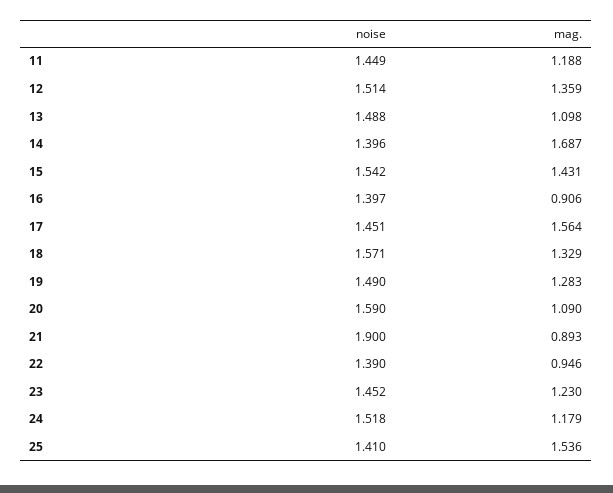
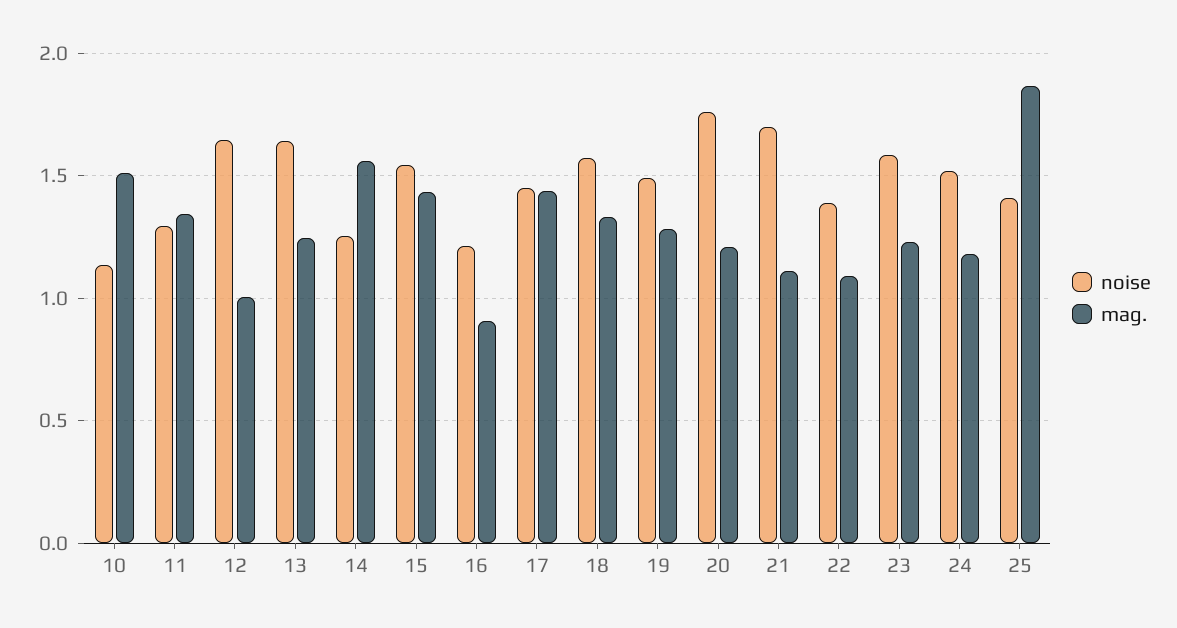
noise, 11: 1.449 -> 1.3
mag., 11: 1.188 -> 1.35
noise, 12: 1.514 -> 1.65
mag., 12: 1.359 -> 1
noise, 13: 1.488 -> 1.65
mag., 13: 1.098 -> 1.25
noise, 14: 1.396 -> 1.25
mag., 14: 1.687 -> 1.55
noise, 16: 1.397 -> 1.2
mag., 17: 1.564 -> 1.45
noise, 20: 1.59 -> 1.75
mag., 20: 1.09 -> 1.2
noise, 21: 1.9 -> 1.7
mag., 21: 0.893 -> 1.1
mag., 22: 0.946 -> 1.1
noise, 23: 1.452 -> 1.6
mag., 25: 1.536 -> 1.85
noise, 10: none -> 1.15
mag., 10: none -> 1.5

